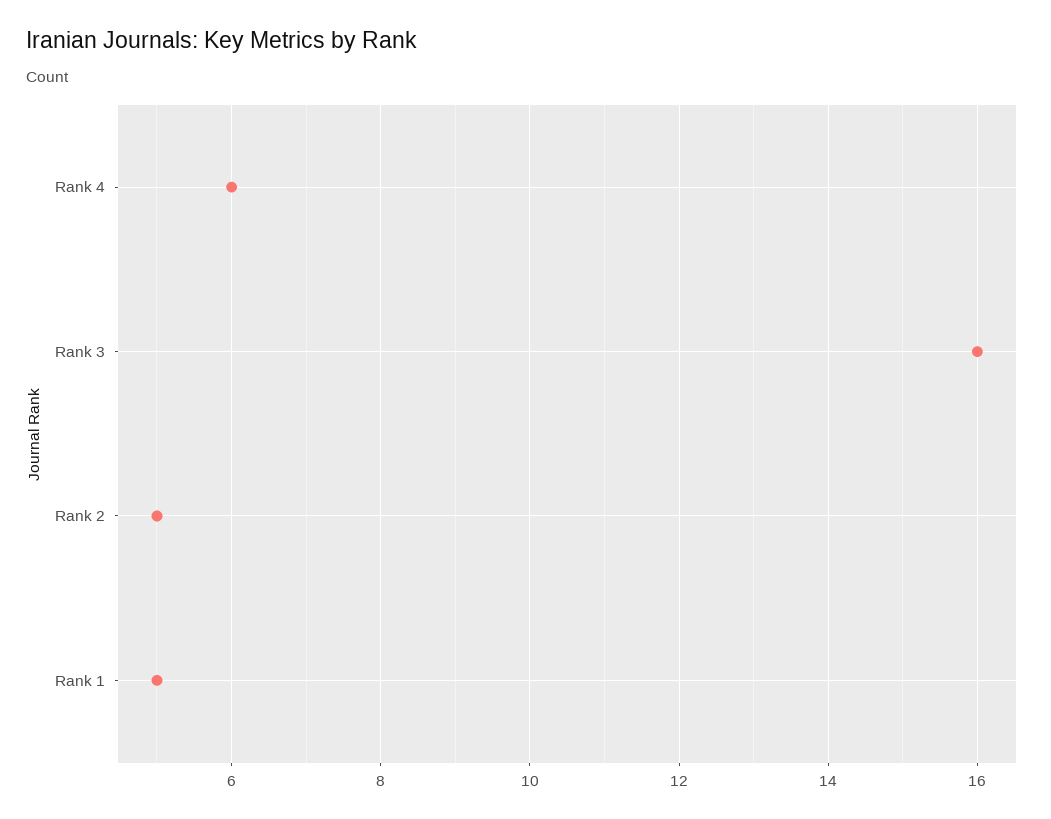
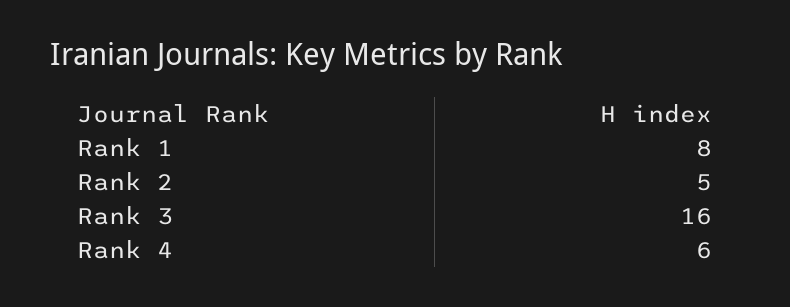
Rank 1: 5 -> 8

